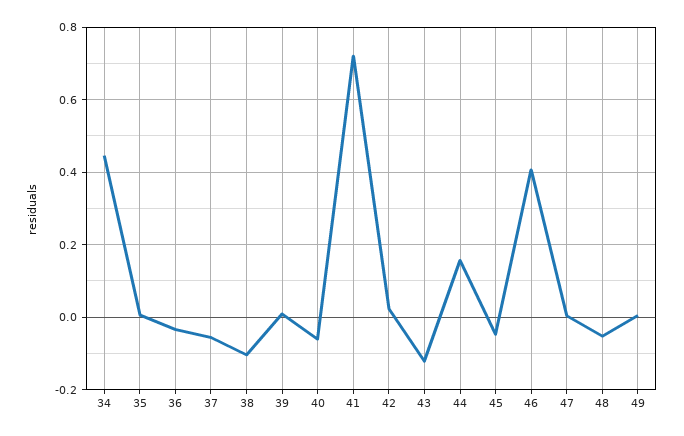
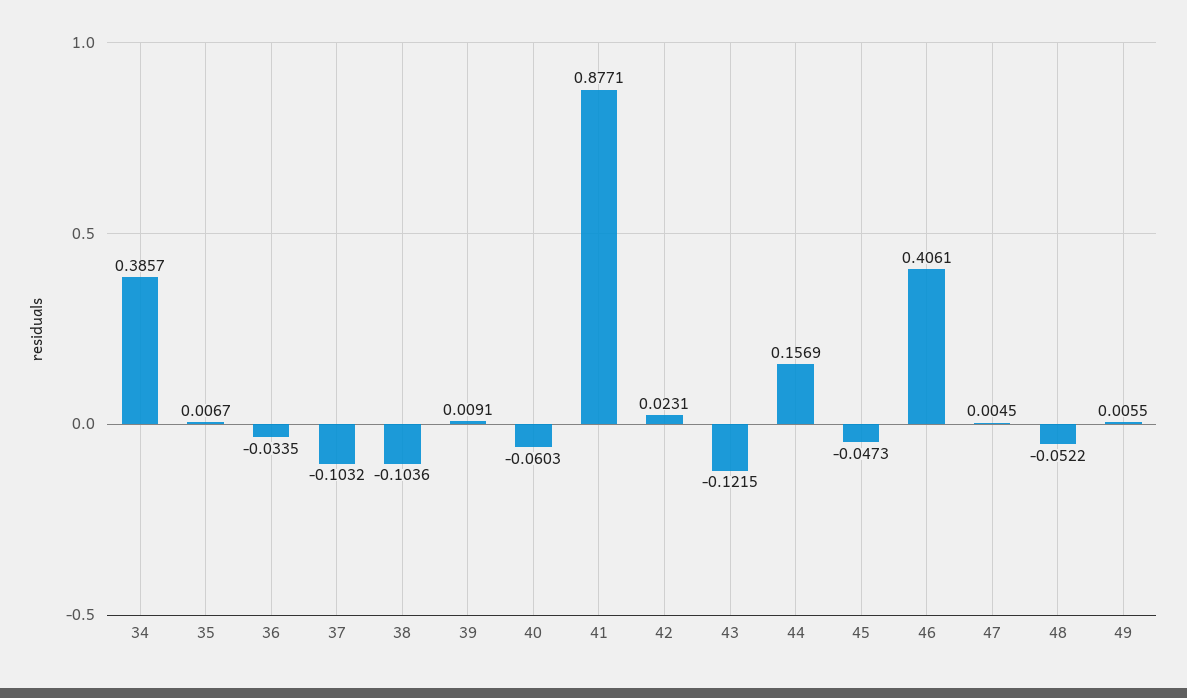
34: 0.44 -> 0.3857
37: -0.06 -> -0.1032
41: 0.72 -> 0.8771

